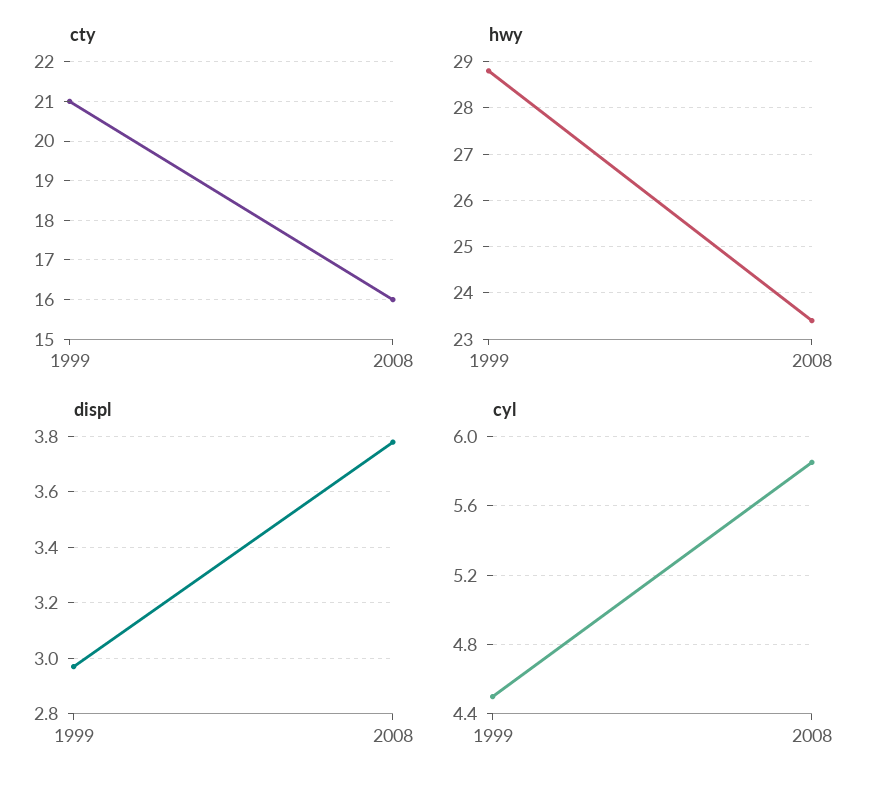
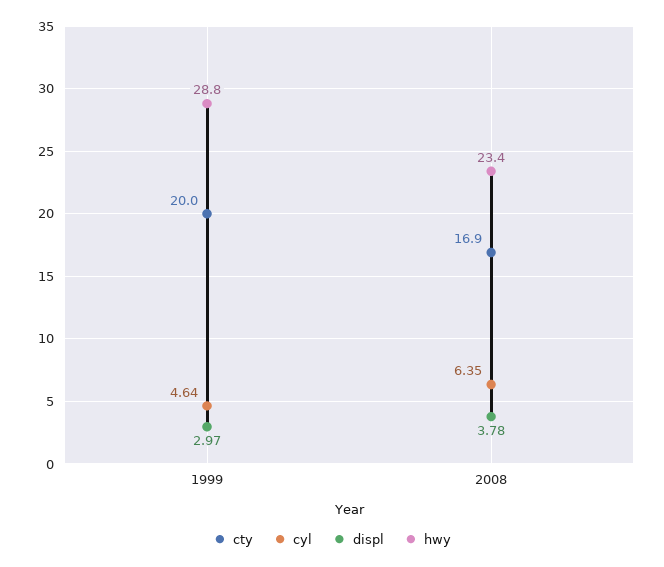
cty, 1999: 21 -> 20
cty, 2008: 16 -> 16.9
cyl, 1999: 4.5 -> 4.64
cyl, 2008: 5.85 -> 6.35

